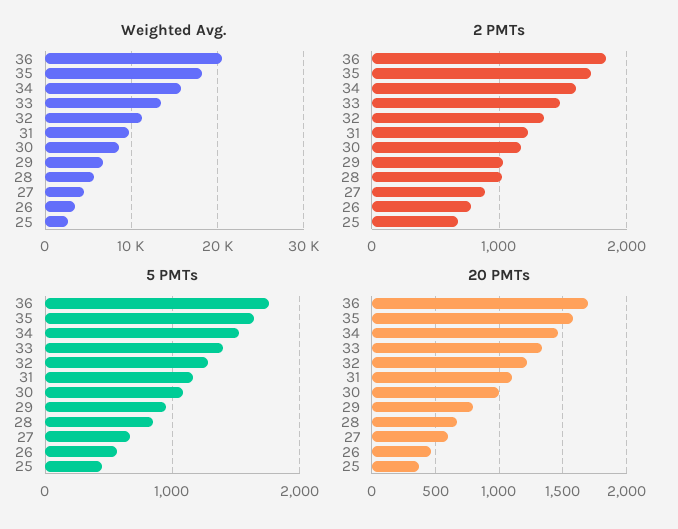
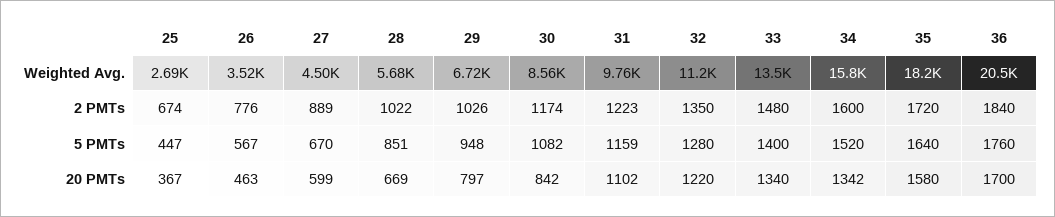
20 PMTs, 34: 1450 -> 1342
20 PMTs, 30: 1000 -> 842

